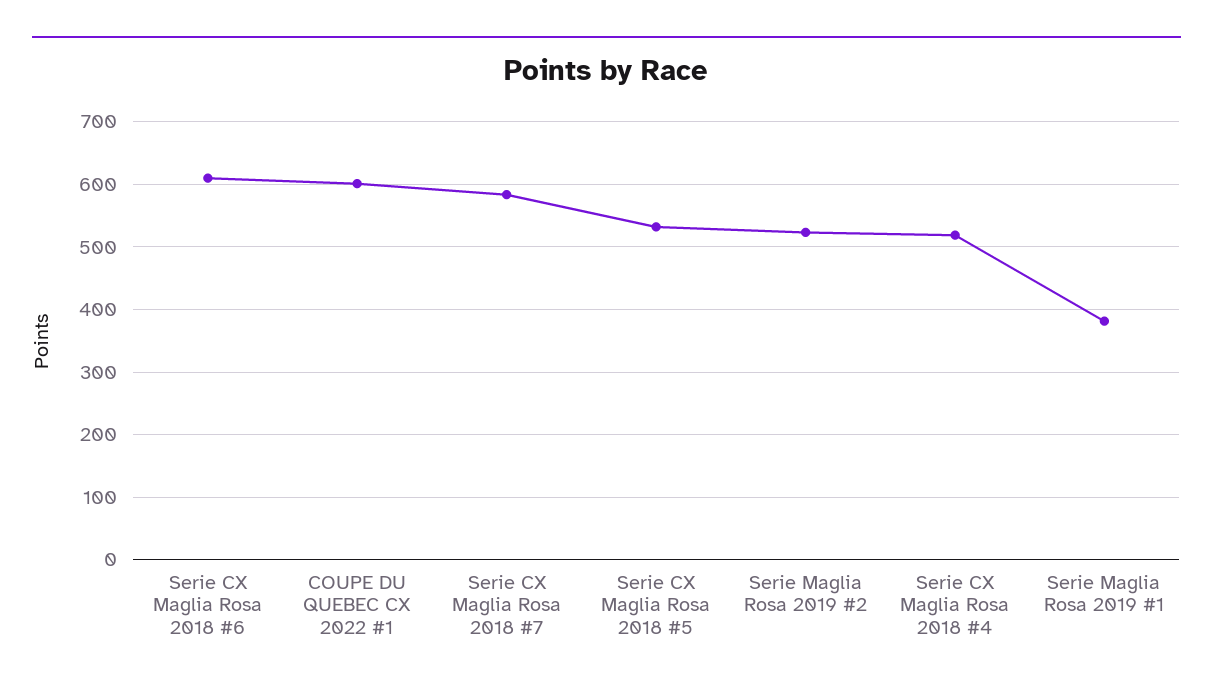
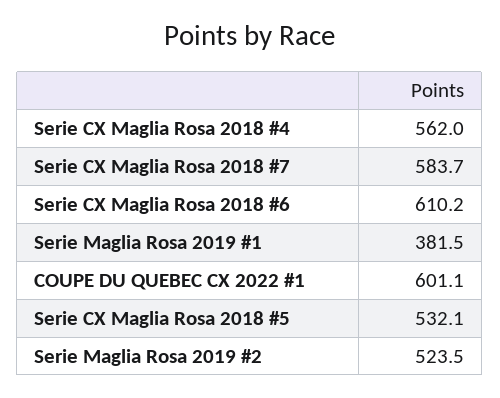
Serie CX Maglia Rosa 2018 #4: 520 -> 562

